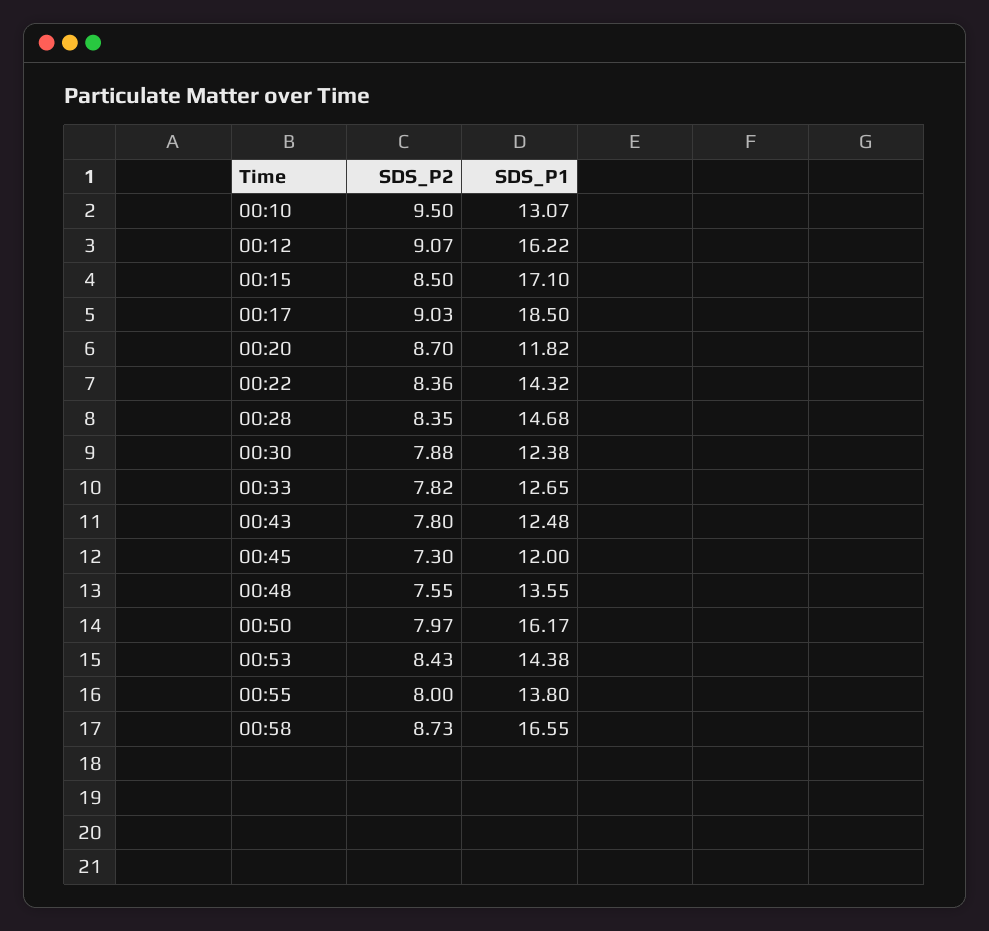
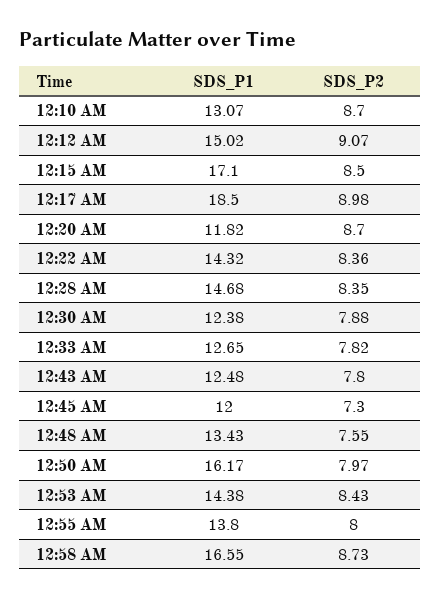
SDS_P2, 00:10: 9.5 -> 8.7
SDS_P1, 00:12: 16.22 -> 15.02
SDS_P2, 00:17: 9.03 -> 8.98
SDS_P1, 00:48: 13.55 -> 13.43

